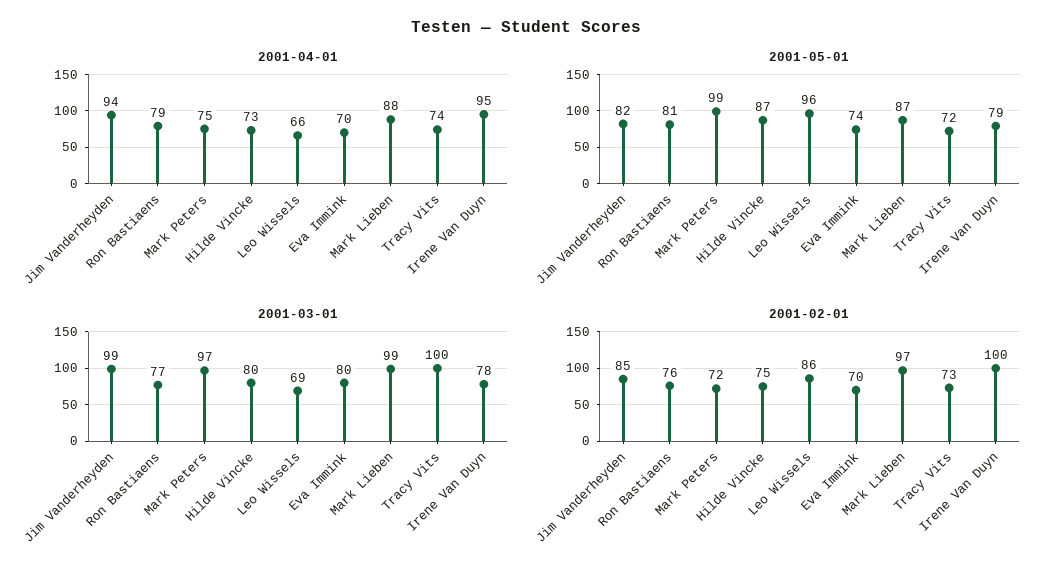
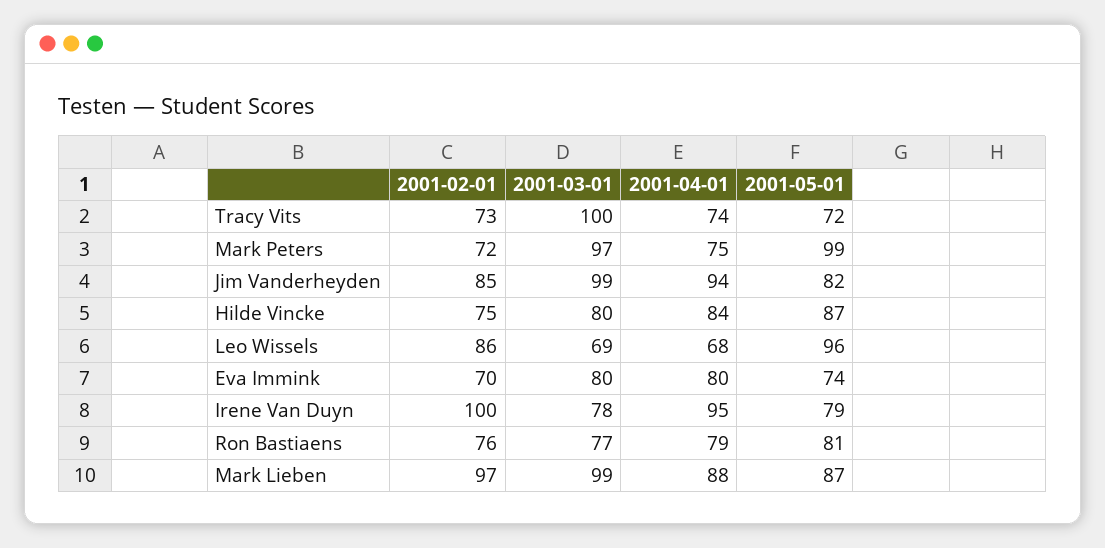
2001-04-01, Hilde Vincke: 73 -> 84
2001-04-01, Leo Wissels: 66 -> 68
2001-04-01, Eva Immink: 70 -> 80

